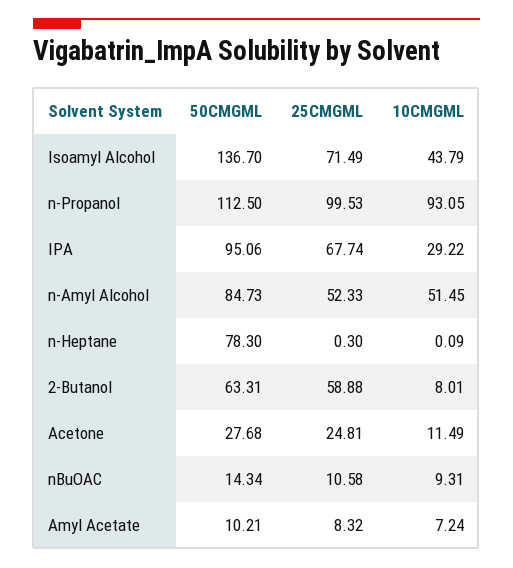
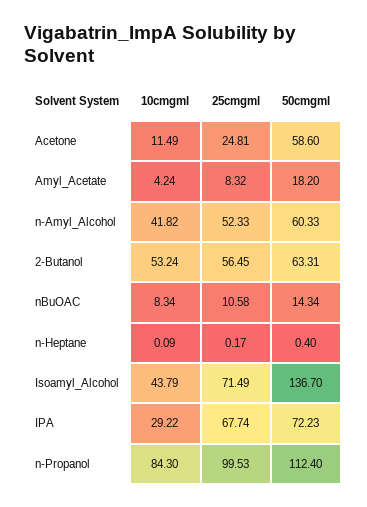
50CMGML, n-Propanol: 112.5 -> 112.4
10CMGML, n-Propanol: 93.05 -> 84.3
50CMGML, IPA: 95.06 -> 72.23
50CMGML, n-Amyl Alcohol: 84.73 -> 60.33
10CMGML, n-Amyl Alcohol: 51.45 -> 41.82
50CMGML, n-Heptane: 78.3 -> 0.4
25CMGML, n-Heptane: 0.3 -> 0.17
25CMGML, 2-Butanol: 58.88 -> 56.45
10CMGML, 2-Butanol: 8.01 -> 53.24
50CMGML, Acetone: 27.68 -> 58.6
10CMGML, nBuOAC: 9.31 -> 8.34
50CMGML, Amyl Acetate: 10.21 -> 18.2
10CMGML, Amyl Acetate: 7.24 -> 4.24

